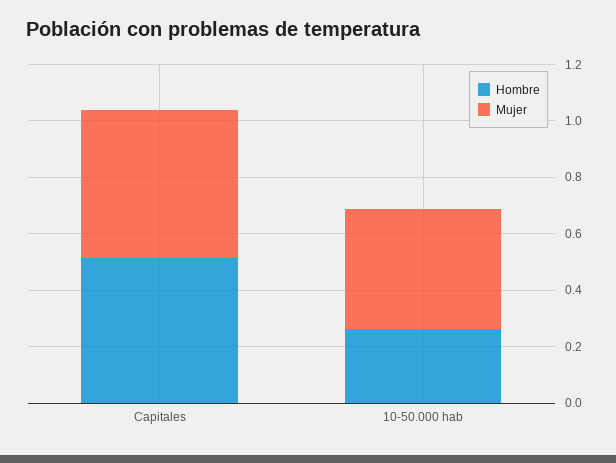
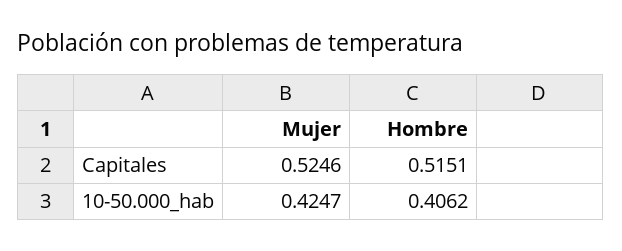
Hombre, 10-50.000 hab: 0.25 -> 0.4062

